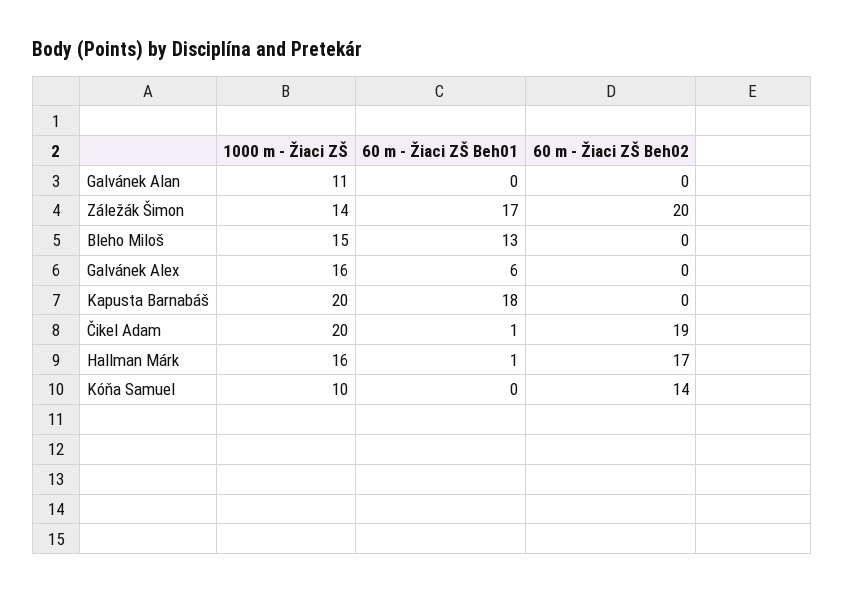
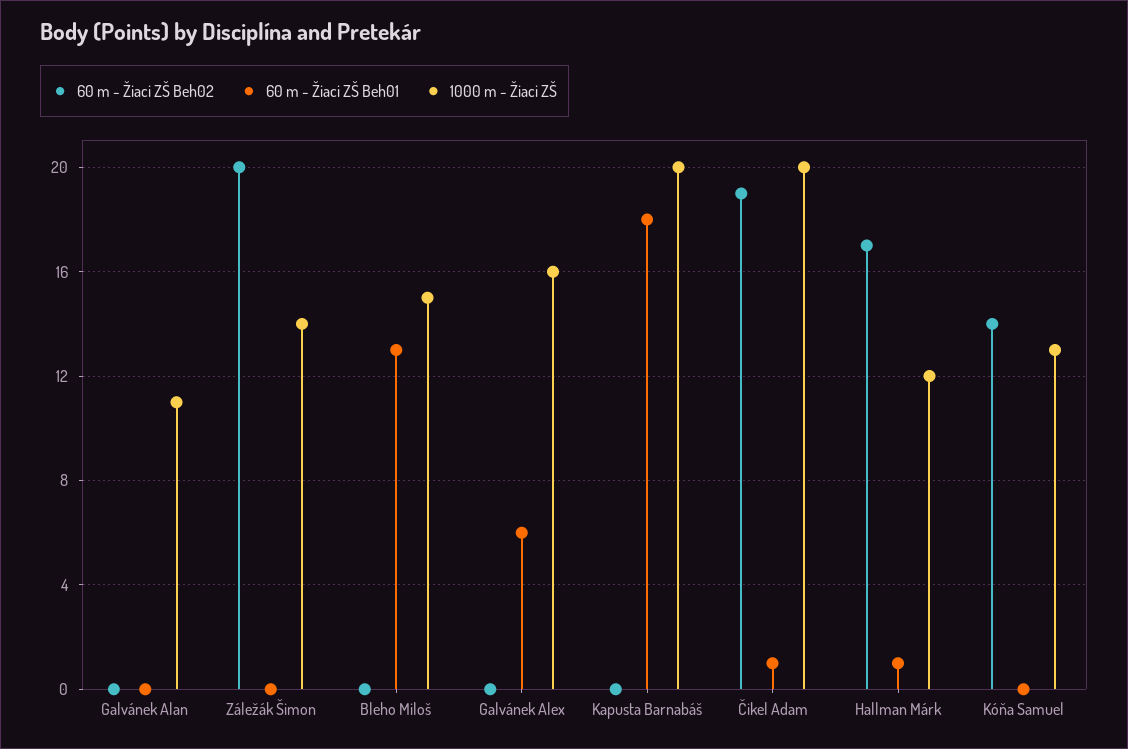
60 m - Žiaci ZŠ Beh01, Záležák Šimon: 17 -> 0
1000 m - Žiaci ZŠ, Hallman Márk: 16 -> 12
1000 m - Žiaci ZŠ, Kóňa Samuel: 10 -> 13

